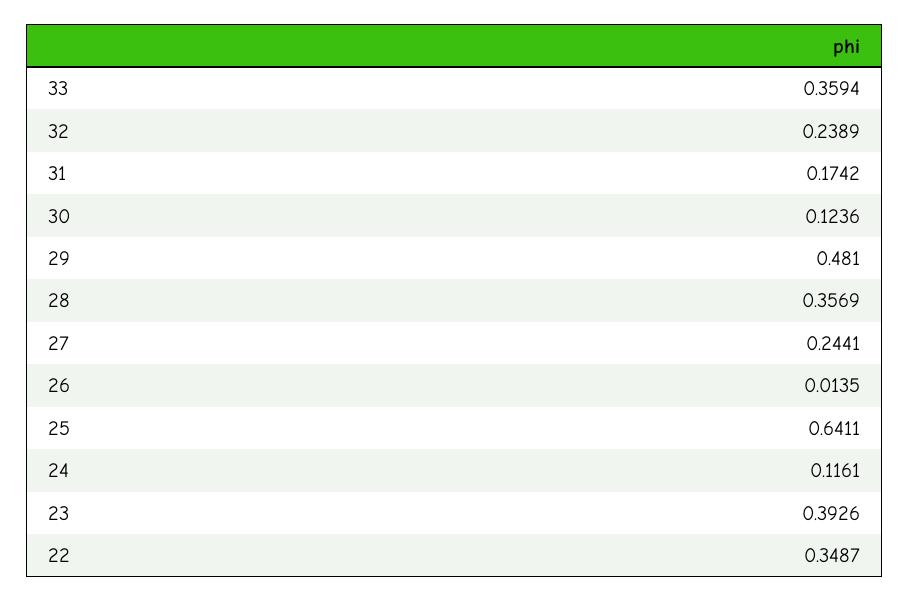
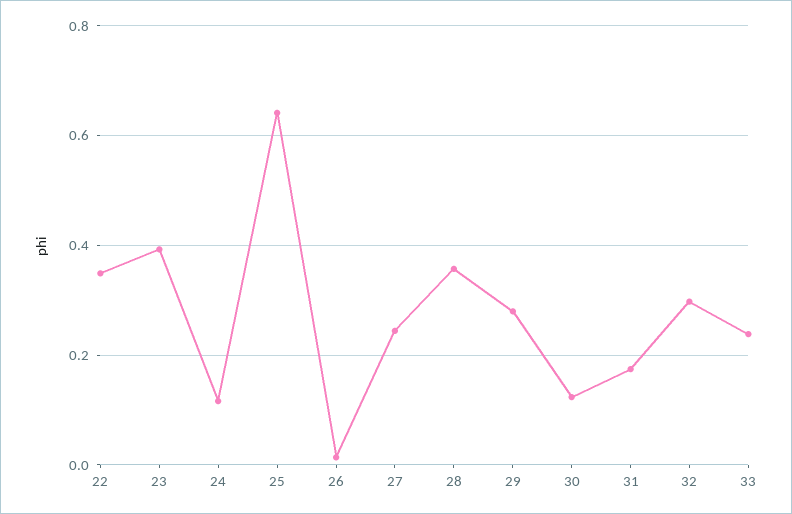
33: 0.3594 -> 0.24
32: 0.2389 -> 0.3
29: 0.481 -> 0.28

